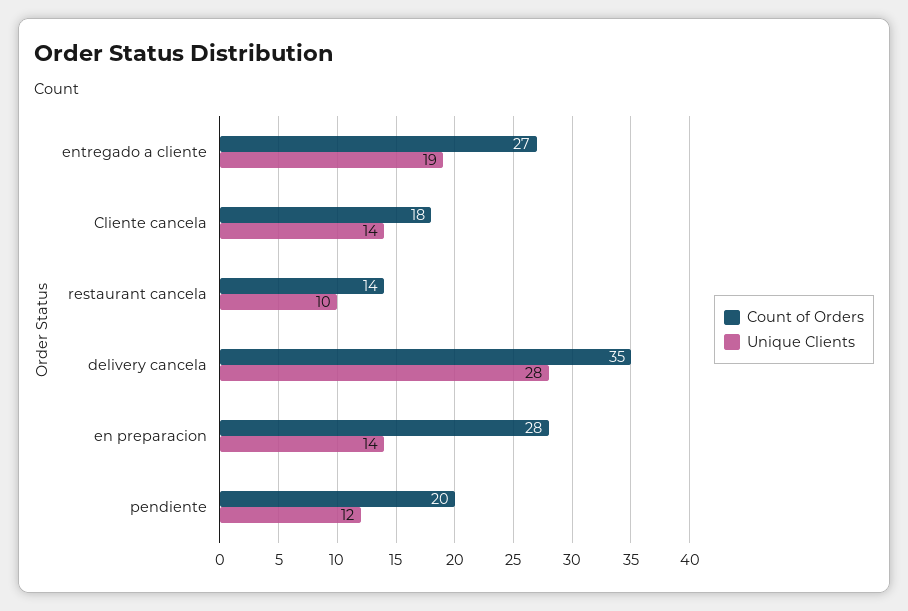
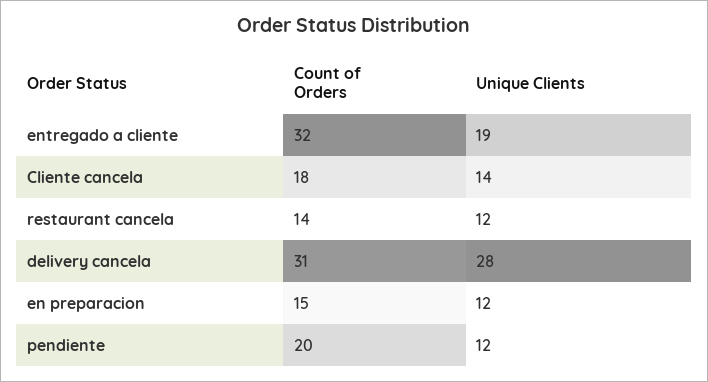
Count of Orders, entregado a cliente: 27 -> 32
Unique Clients, restaurant cancela: 10 -> 12
Count of Orders, delivery cancela: 35 -> 31
Count of Orders, en preparacion: 28 -> 15
Unique Clients, en preparacion: 14 -> 12

